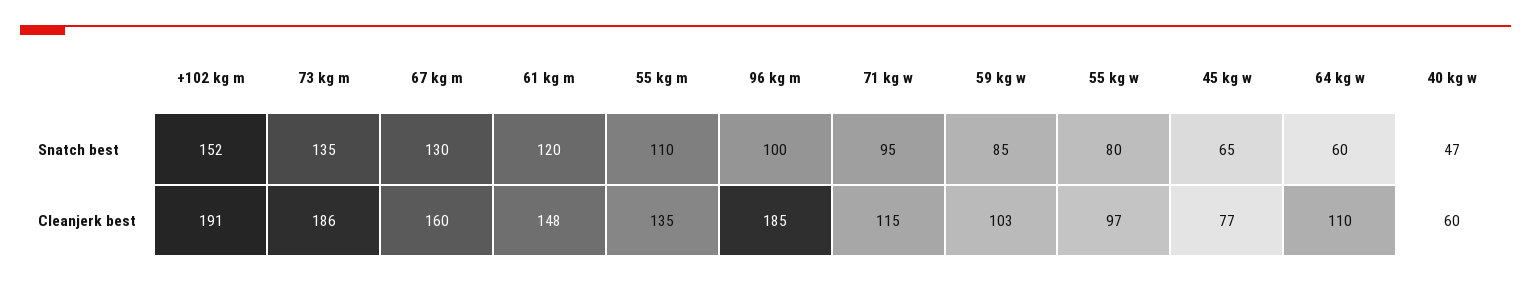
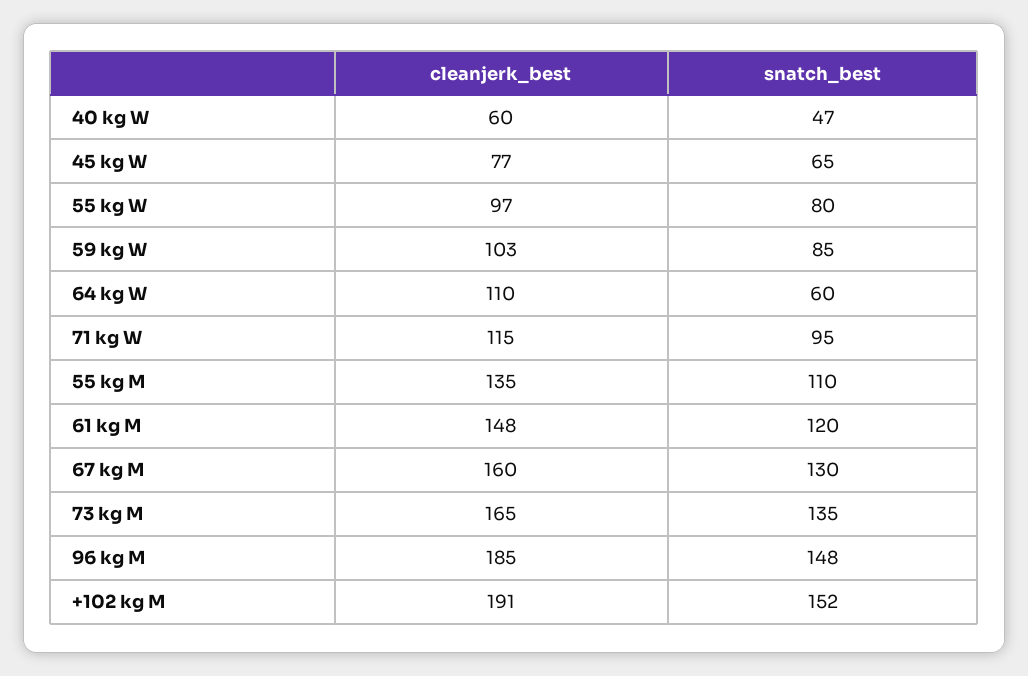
96 kg m, Snatch best: 100 -> 148
73 kg m, Cleanjerk best: 186 -> 165

